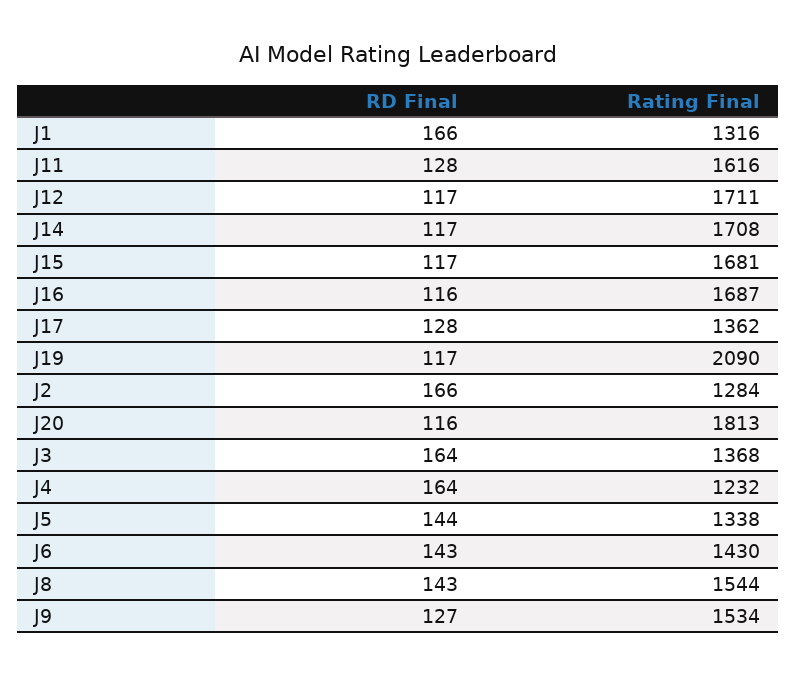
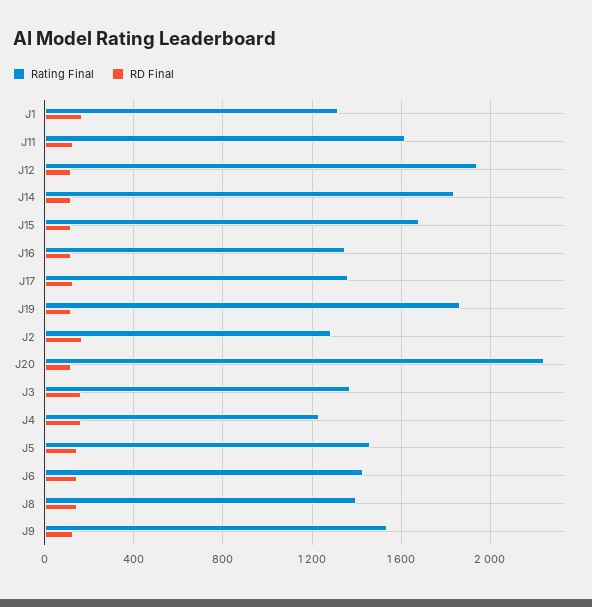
Rating Final, J12: 1711 -> 1950
Rating Final, J14: 1708 -> 1850
Rating Final, J16: 1687 -> 1350
Rating Final, J19: 2090 -> 1850
Rating Final, J20: 1813 -> 2250
Rating Final, J5: 1338 -> 1450
Rating Final, J8: 1544 -> 1400

